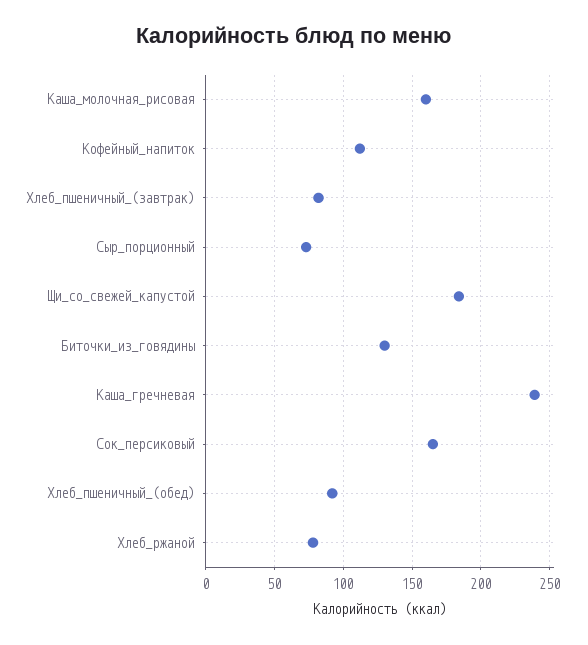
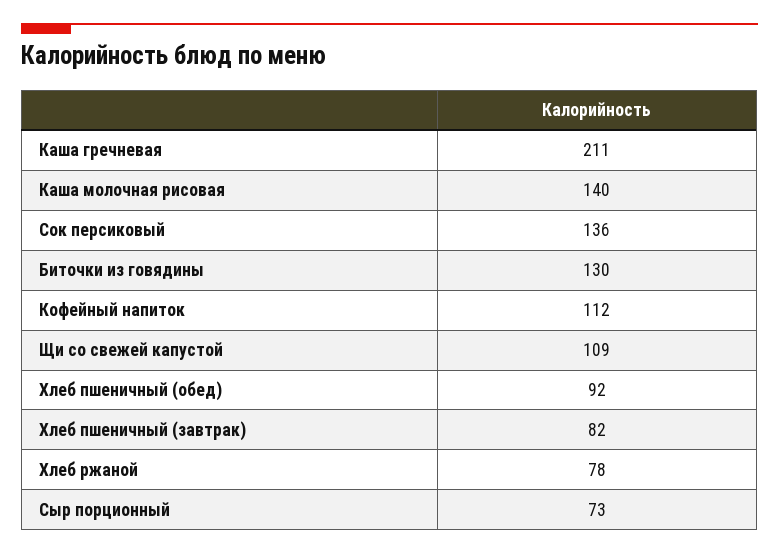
Каша_молочная_рисовая: 160 -> 140
Щи_со_свежей_капустой: 185 -> 109
Каша_гречневая: 240 -> 211
Сок_персиковый: 165 -> 136

